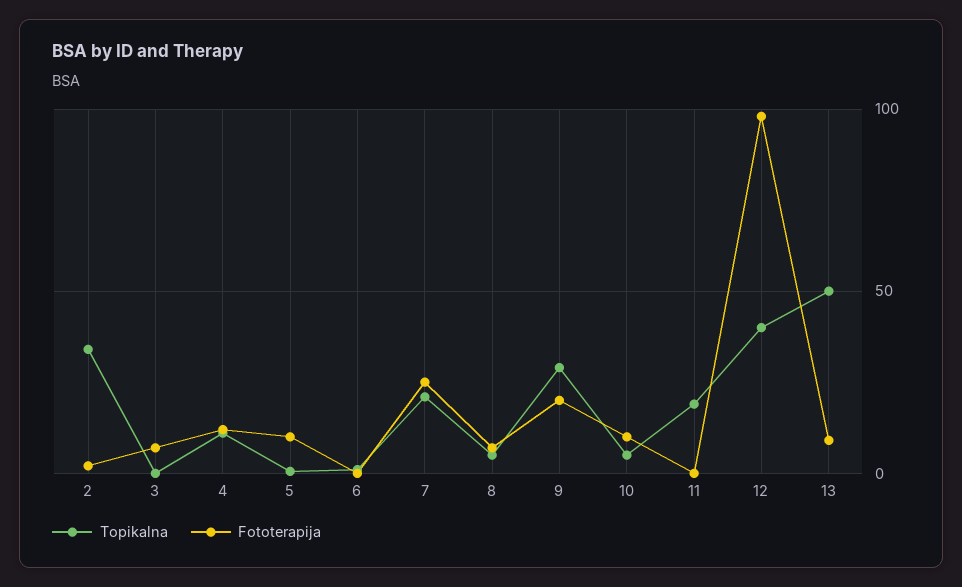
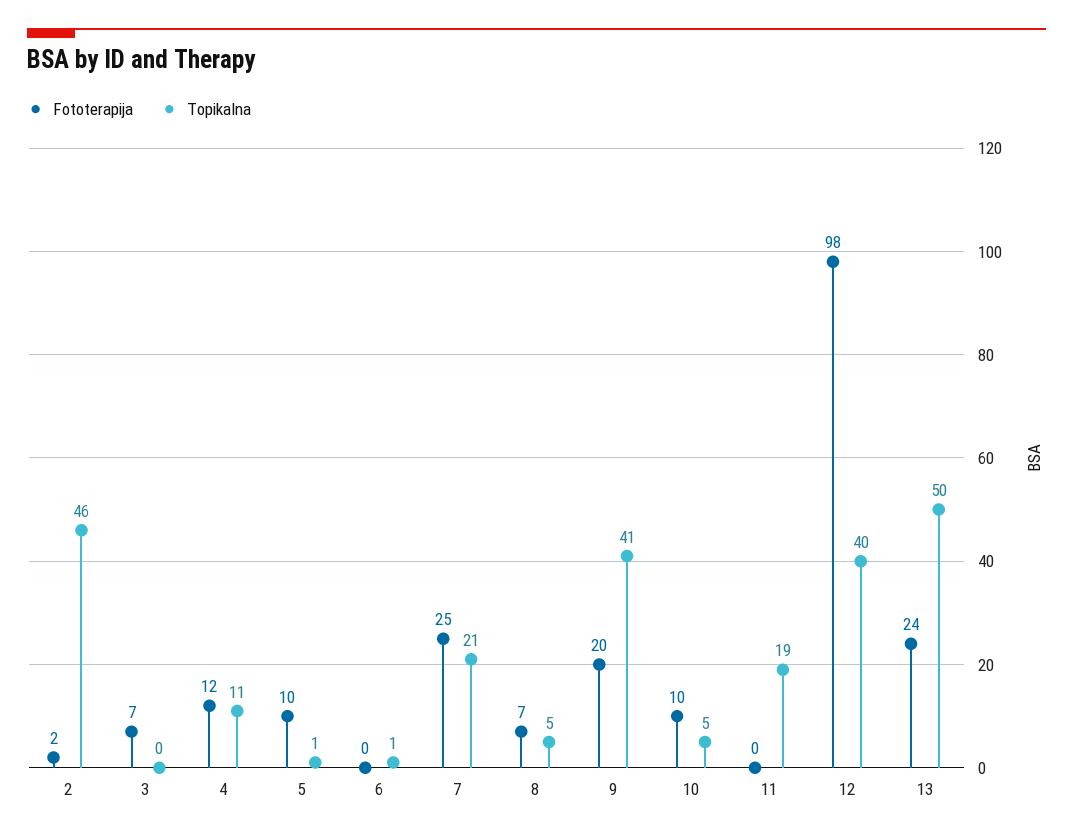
Topikalna, 2: 35 -> 46
Topikalna, 9: 30 -> 41
Fototerapija, 13: 10 -> 24

